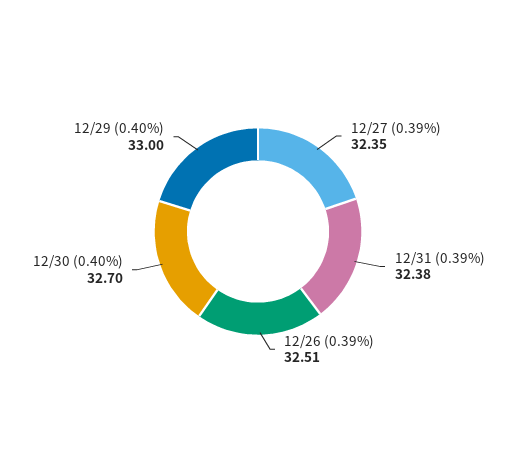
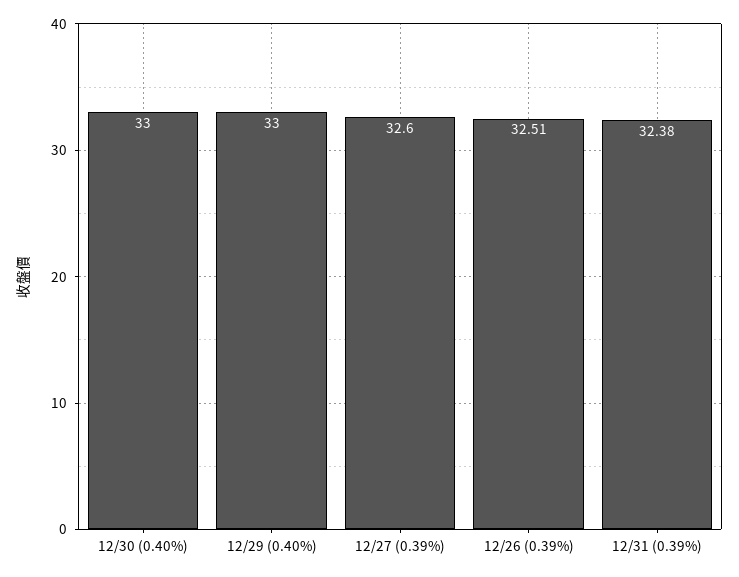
12/27 (0.39%): 32.35 -> 32.6
12/30 (0.40%): 32.7 -> 33

